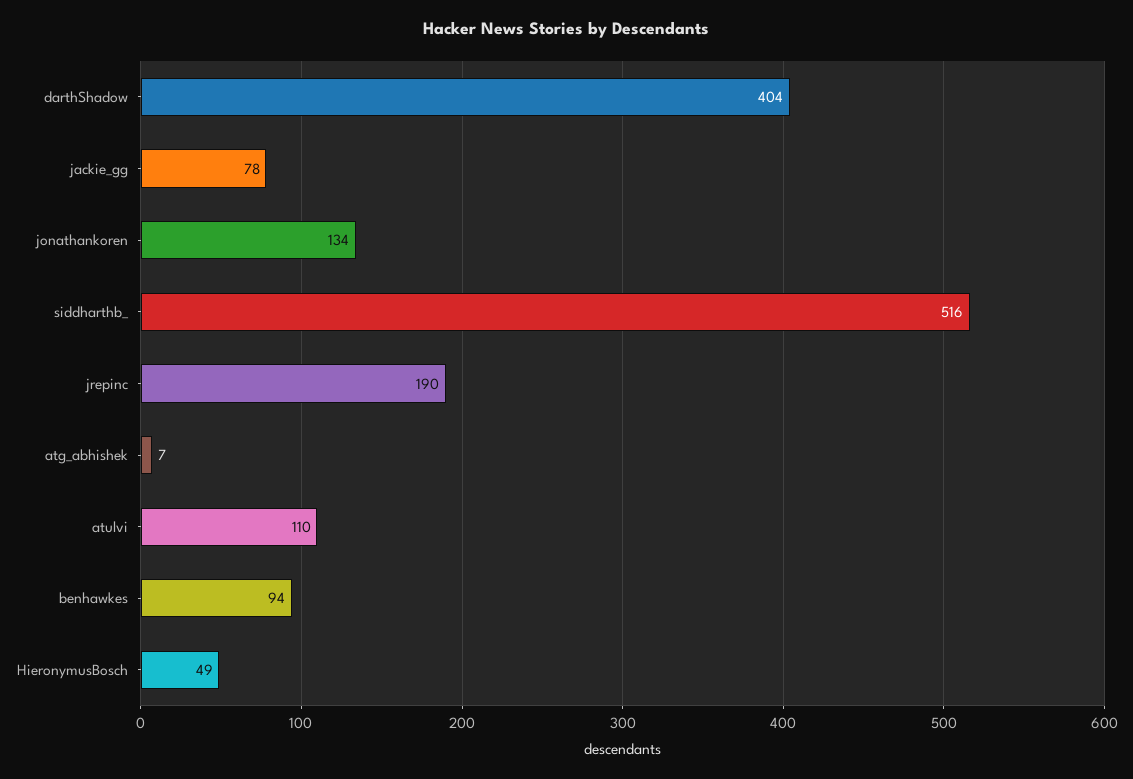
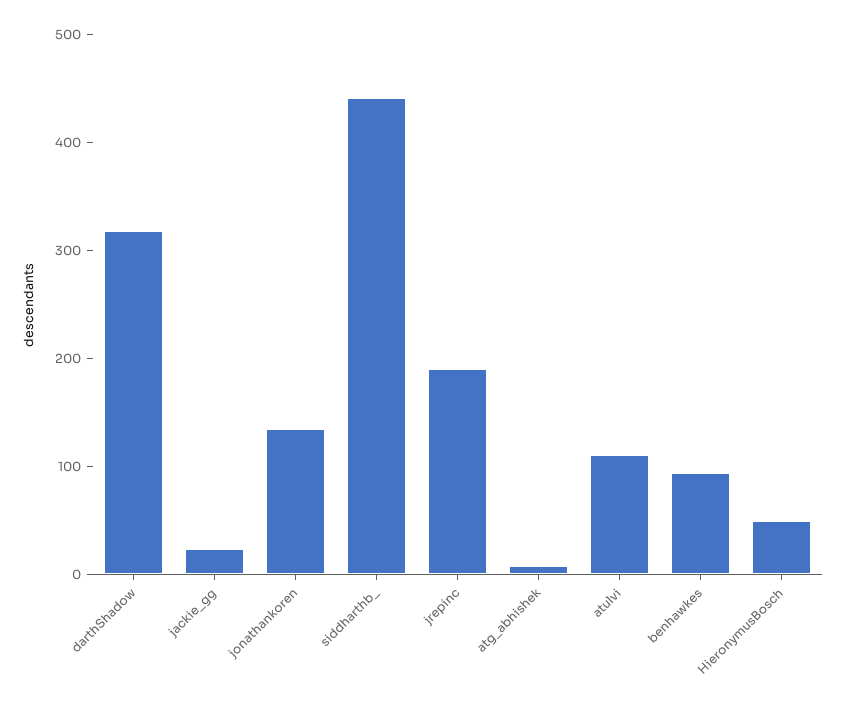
darthShadow: 404 -> 320
jackie_gg: 78 -> 20
siddharthb_: 516 -> 440

